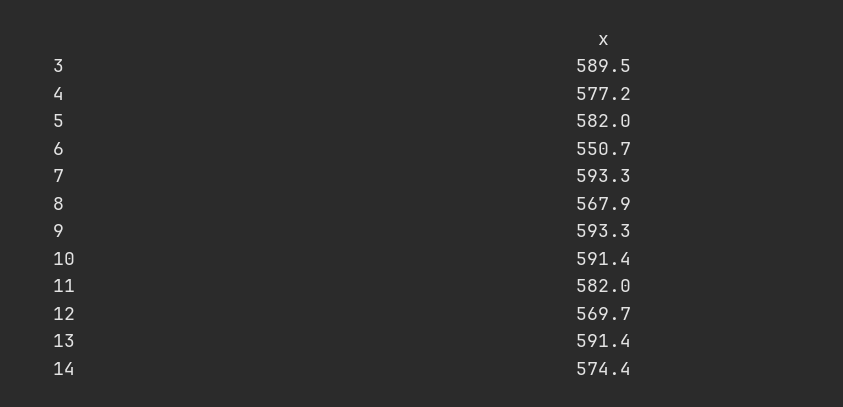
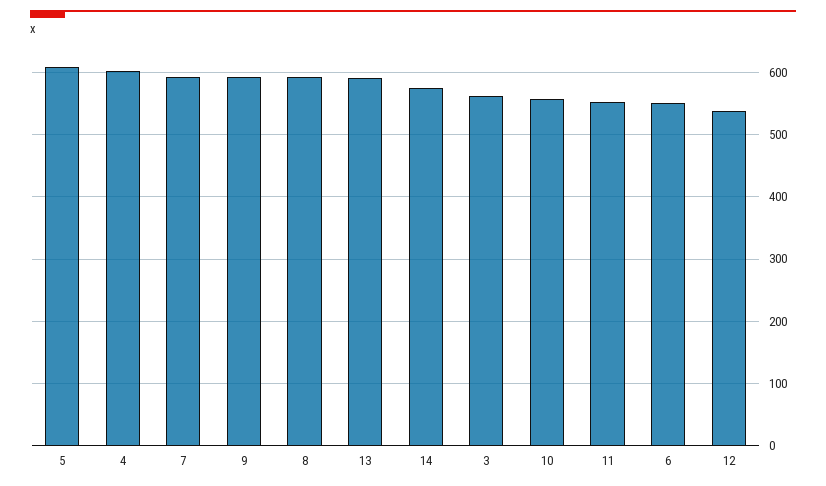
3: 589.5 -> 560
4: 577.2 -> 600
5: 582 -> 610
8: 567.9 -> 590
10: 591.4 -> 560
11: 582 -> 550
12: 569.7 -> 540

